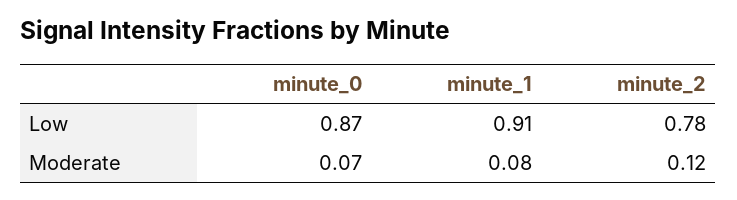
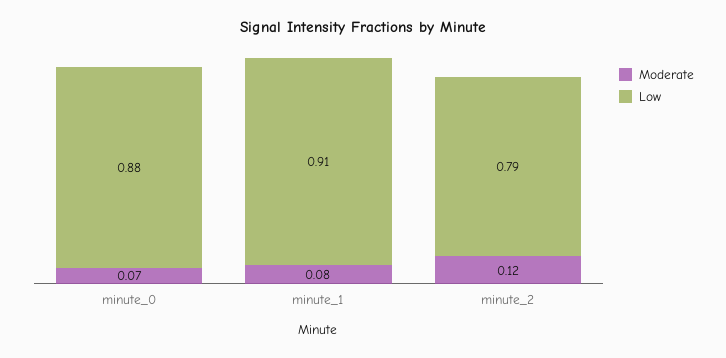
Low, minute_0: 0.87 -> 0.88
Low, minute_2: 0.78 -> 0.79

